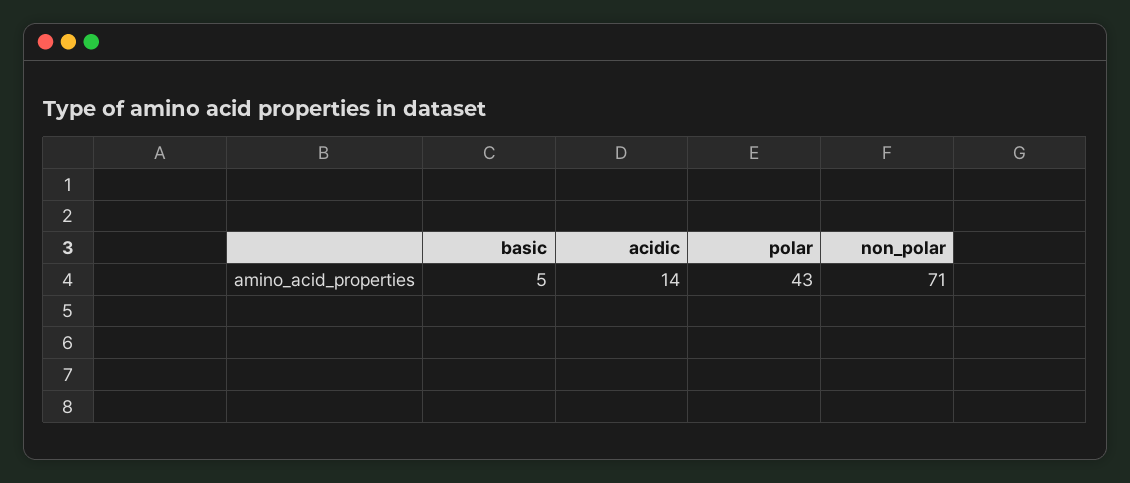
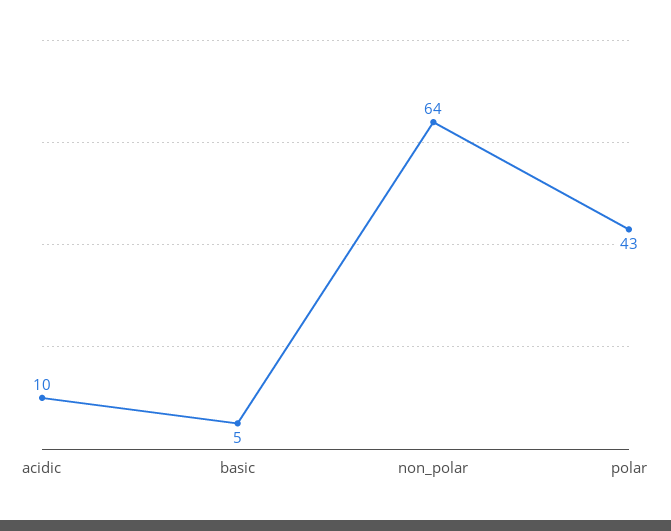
acidic: 14 -> 10
non_polar: 71 -> 64

